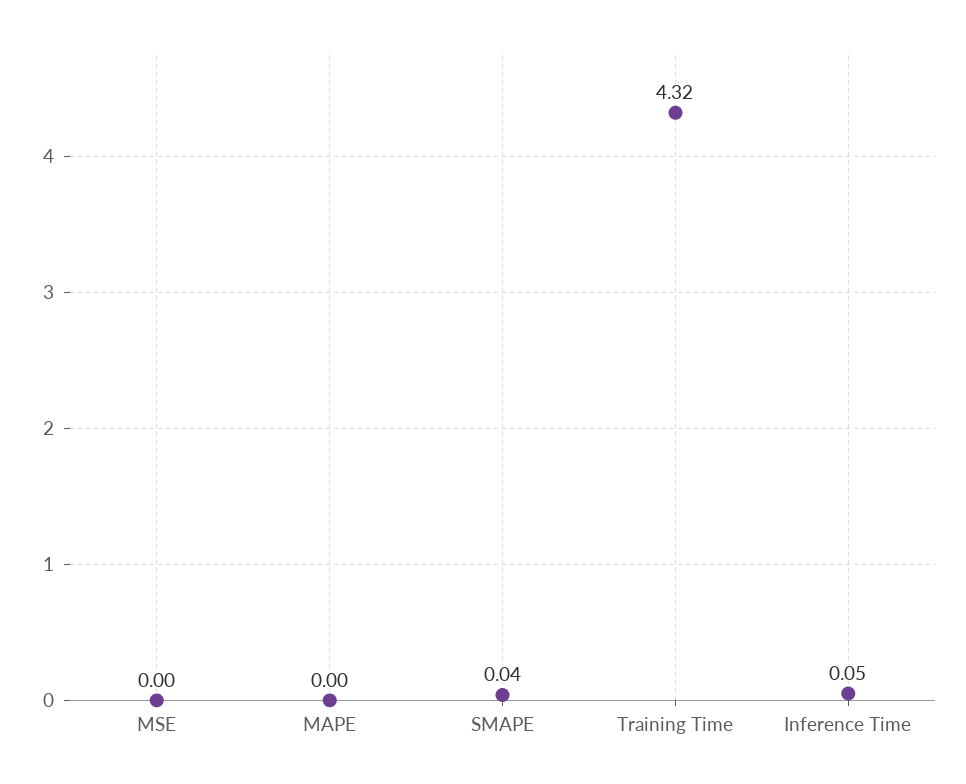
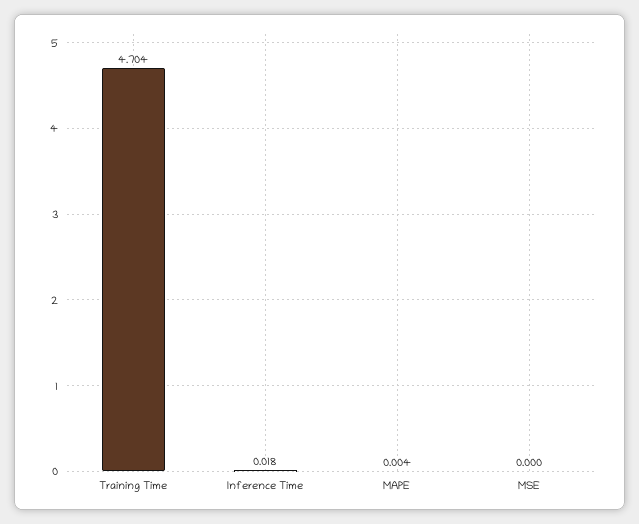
SMAPE: 0.04 -> none
Training Time: 4.32 -> 4.704
Inference Time: 0.05 -> 0.018

